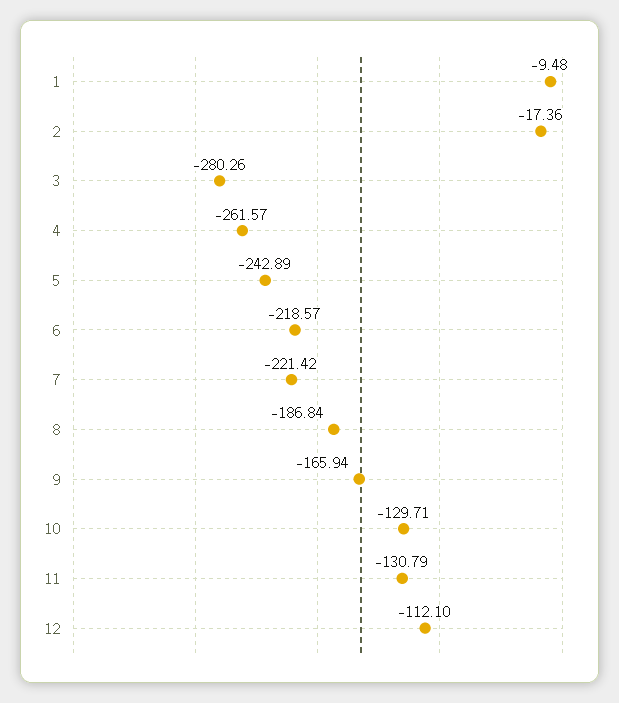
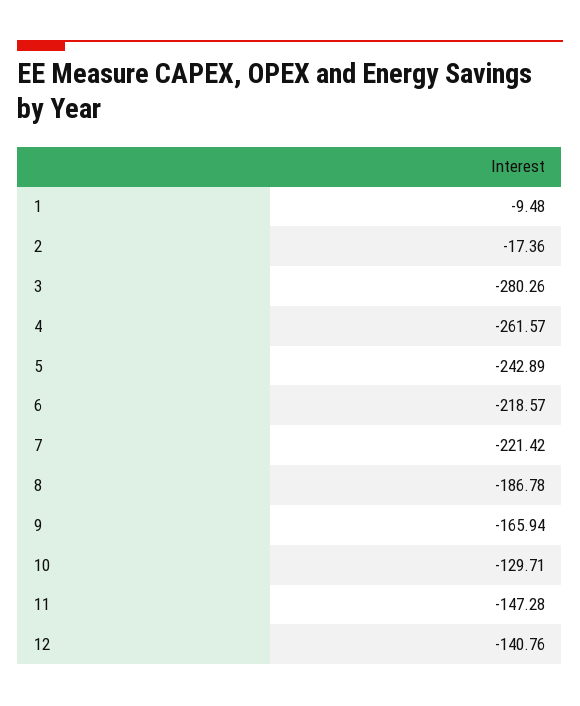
8: -186.84 -> -186.78
11: -130.79 -> -147.28
12: -112.1 -> -140.76

